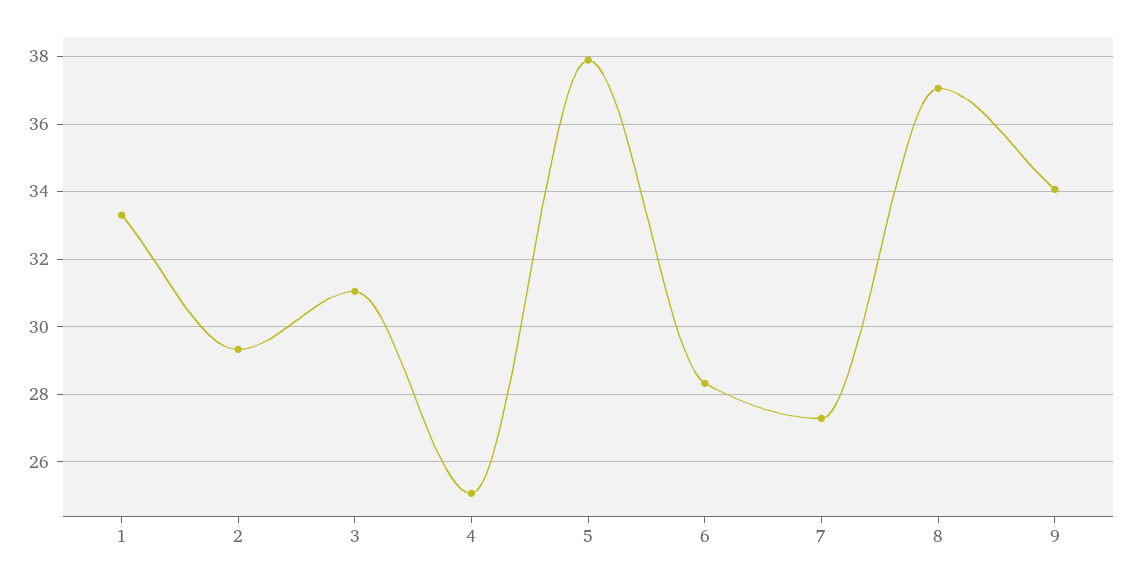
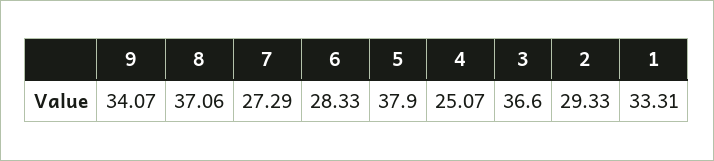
3: 31 -> 36.6

